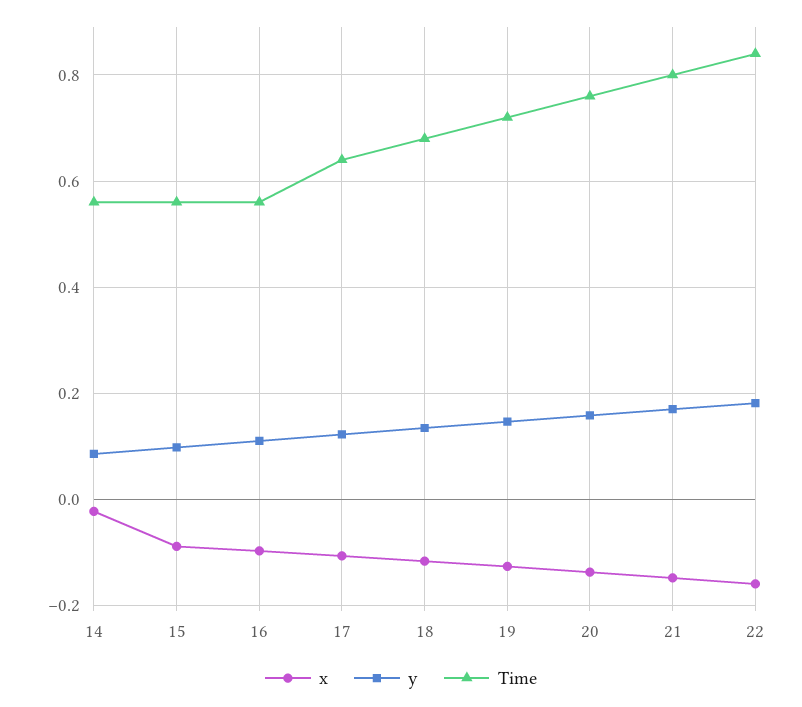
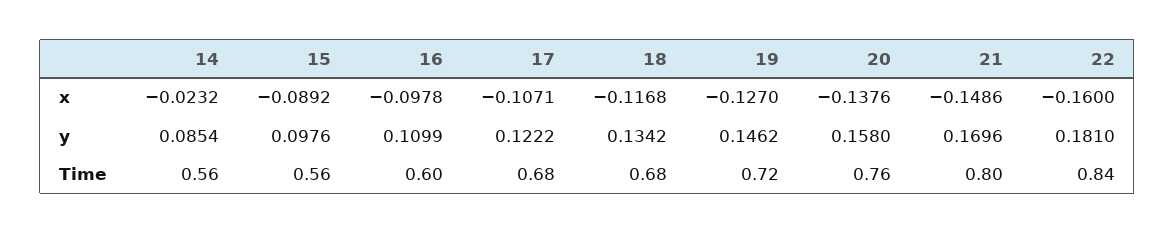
Time, 16: 0.56 -> 0.6
Time, 17: 0.64 -> 0.68

